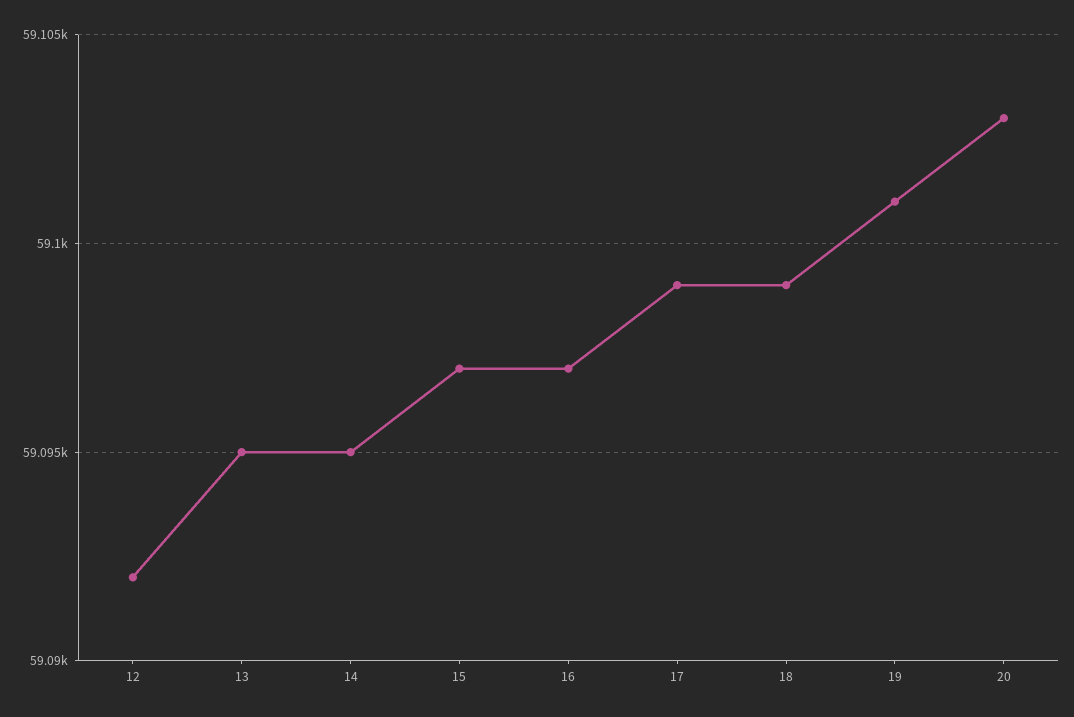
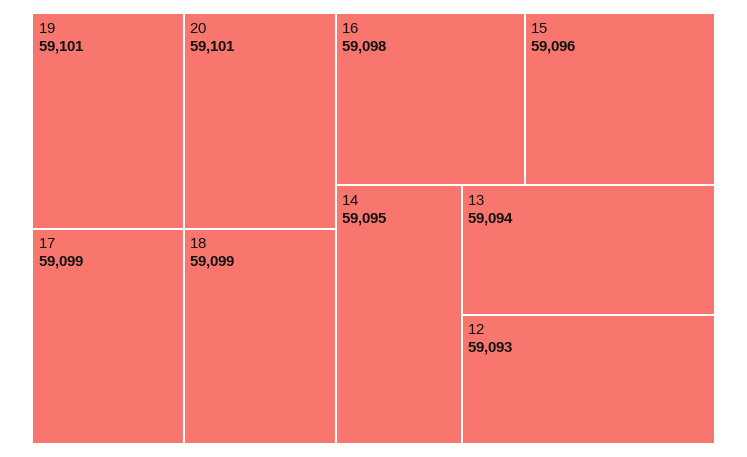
12: 59092 -> 59093
13: 59095 -> 59094
15: 59097 -> 59096
16: 59097 -> 59098
20: 59103 -> 59101

